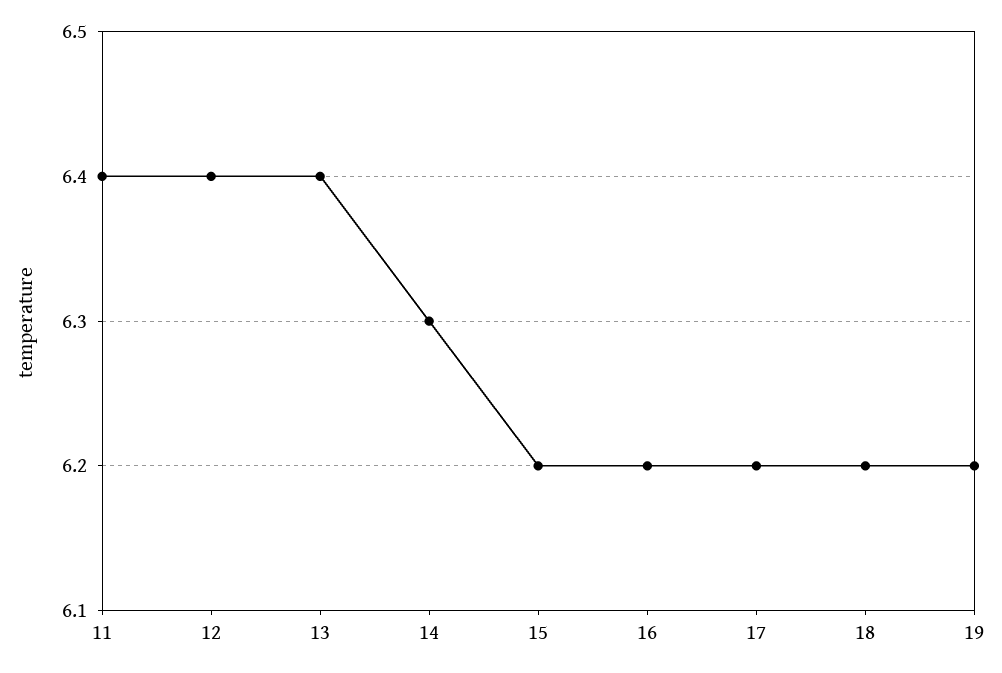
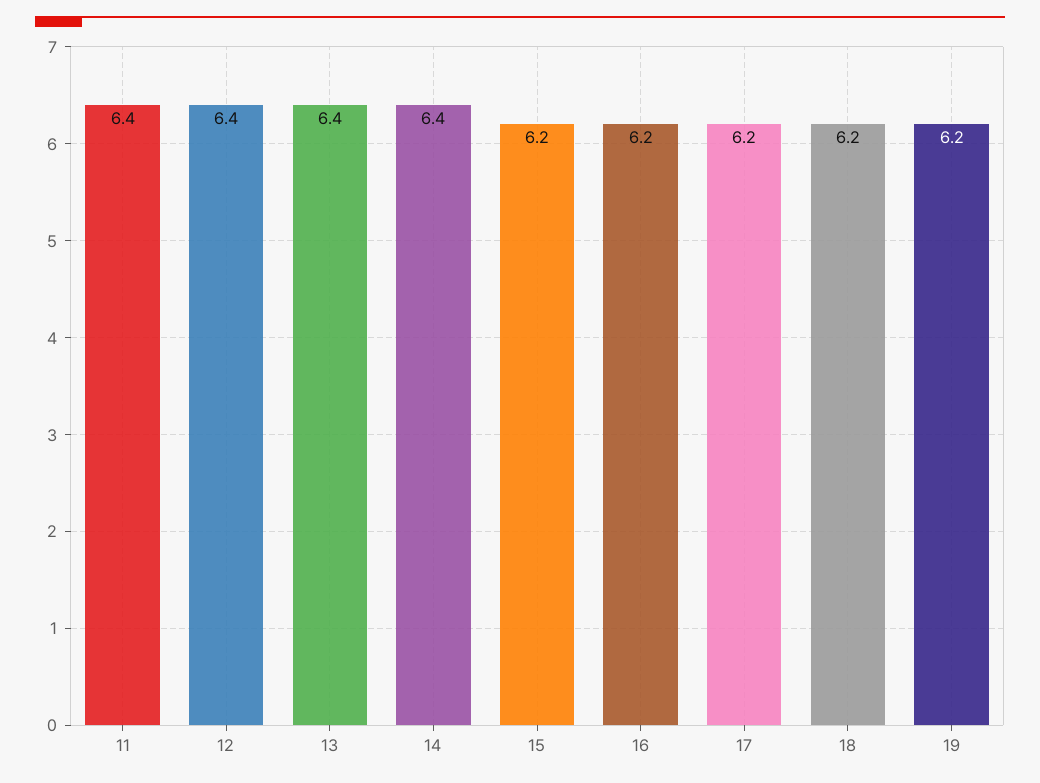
14: 6.3 -> 6.4

